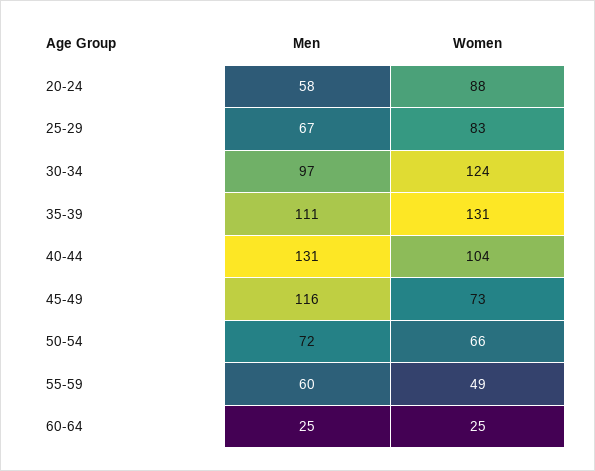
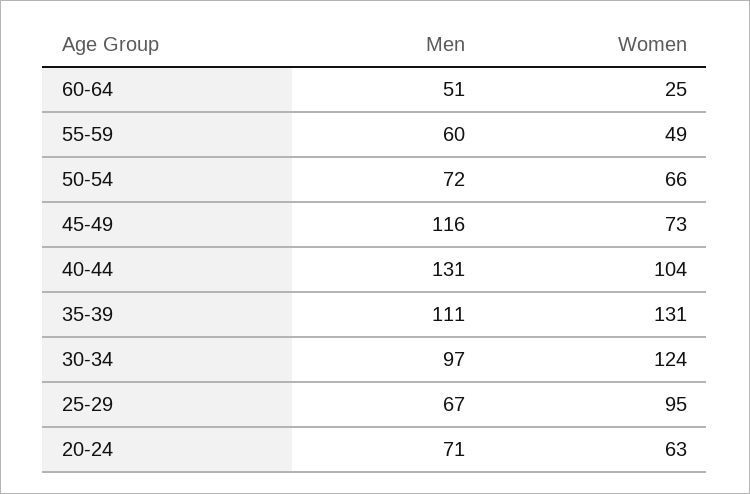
Men, 20-24: 58 -> 71
Women, 20-24: 88 -> 63
Women, 25-29: 83 -> 95
Men, 60-64: 25 -> 51

